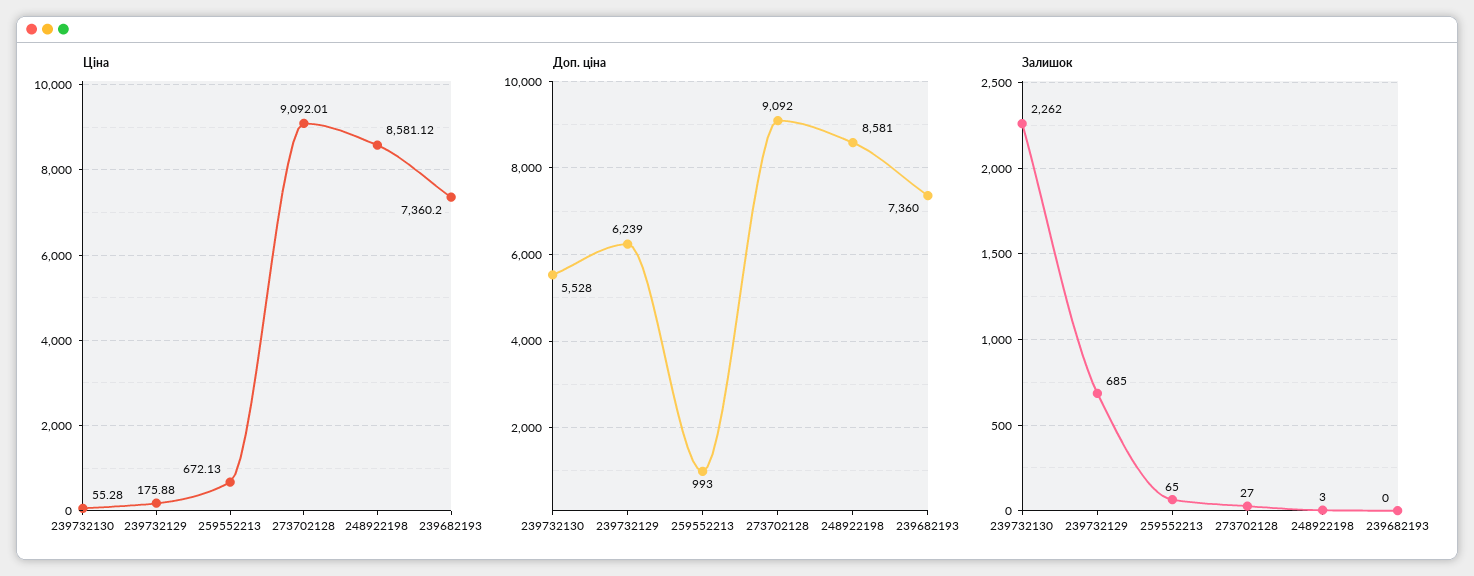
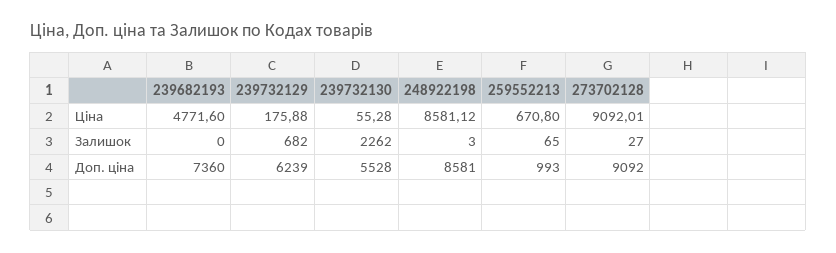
Ціна, 259552213: 672.13 -> 670.8
Ціна, 239682193: 7360.2 -> 4771.6
Залишок, 239732129: 685 -> 682

